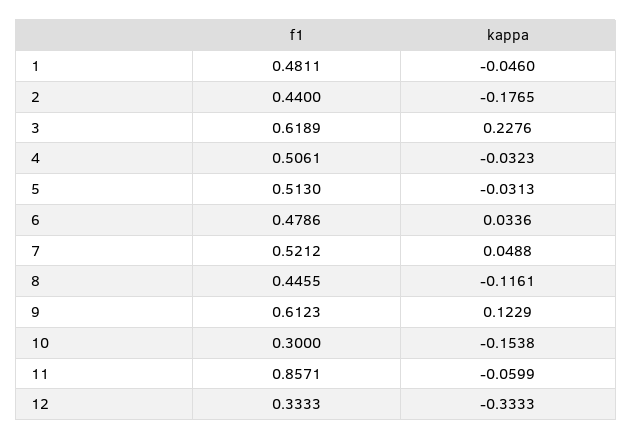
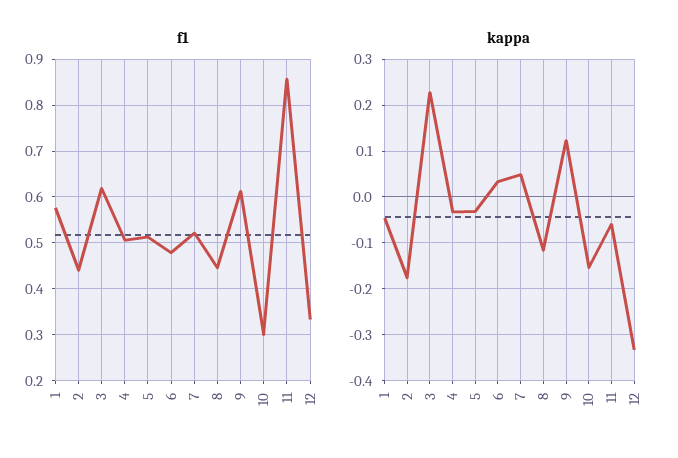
f1, 1: 0.4811 -> 0.58

